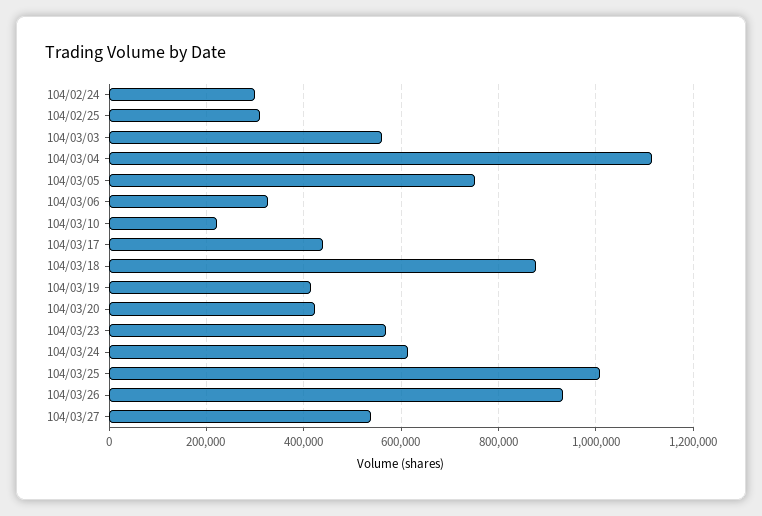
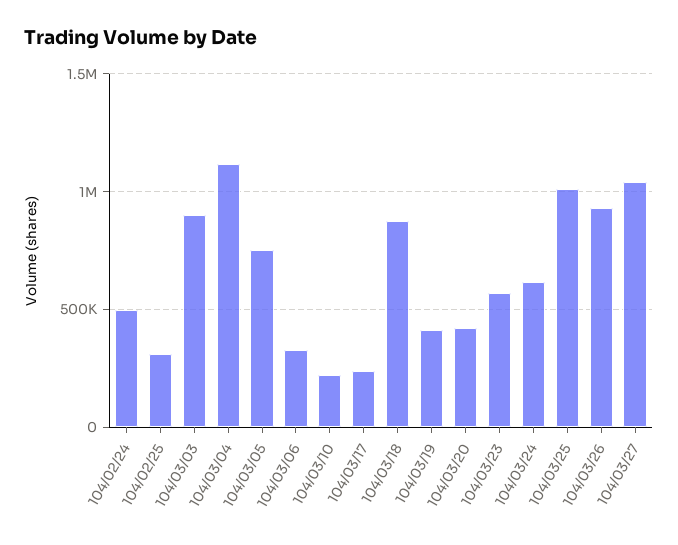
104/02/24: 300000 -> 500000
104/03/03: 560000 -> 900000
104/03/17: 440000 -> 250000
104/03/27: 540000 -> 1050000

